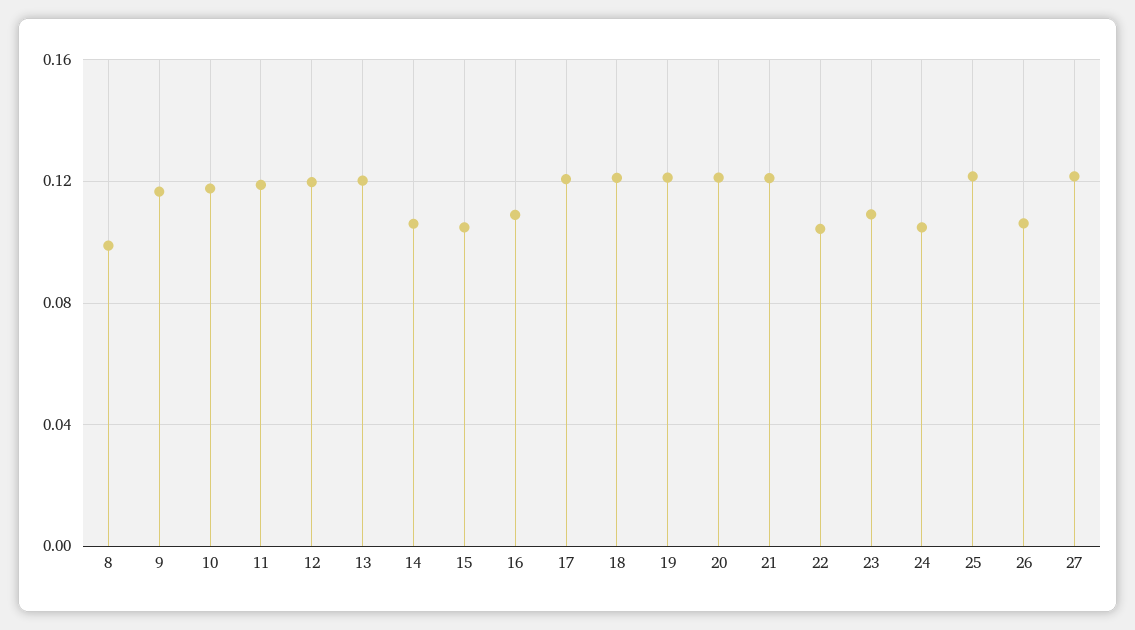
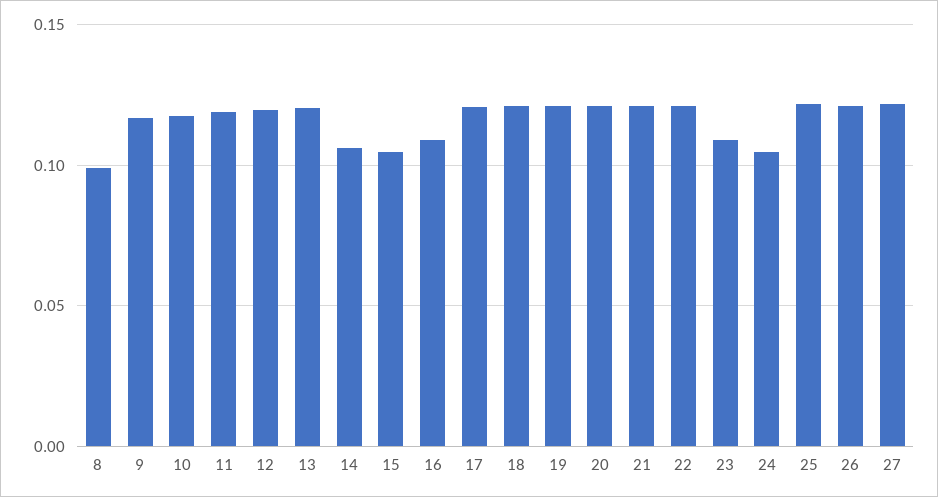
22: 0.105 -> 0.12
26: 0.105 -> 0.12

